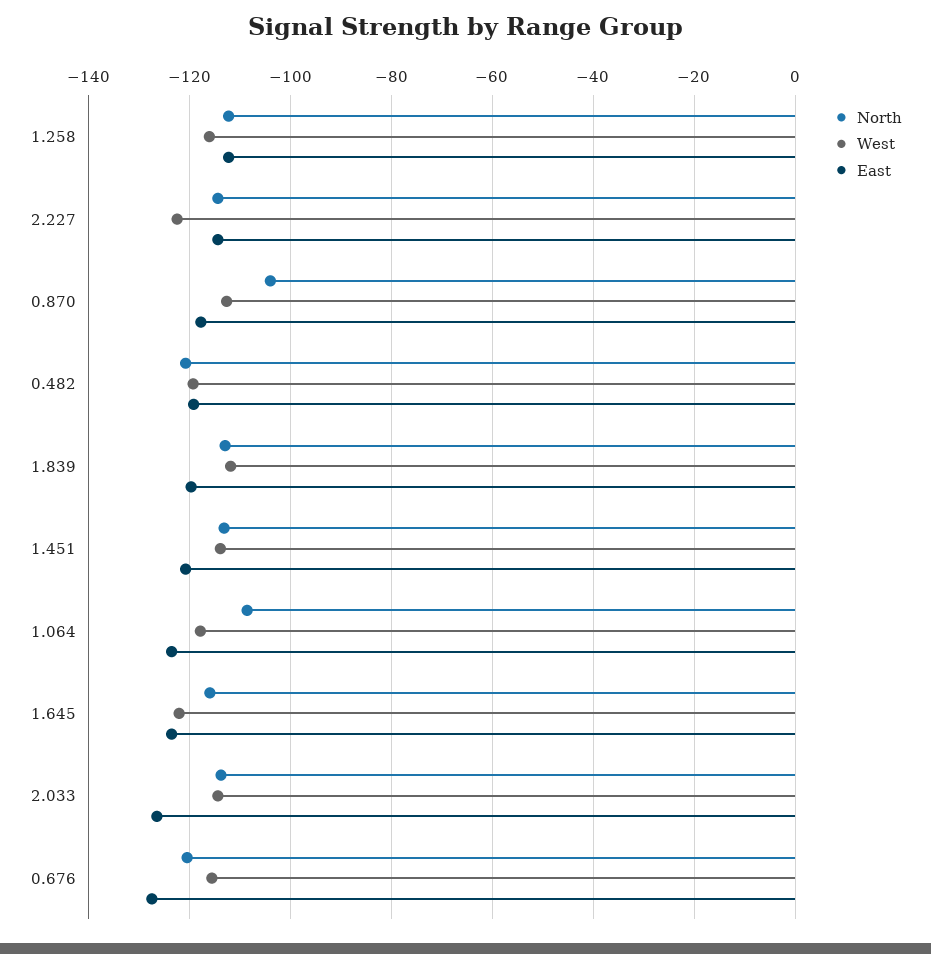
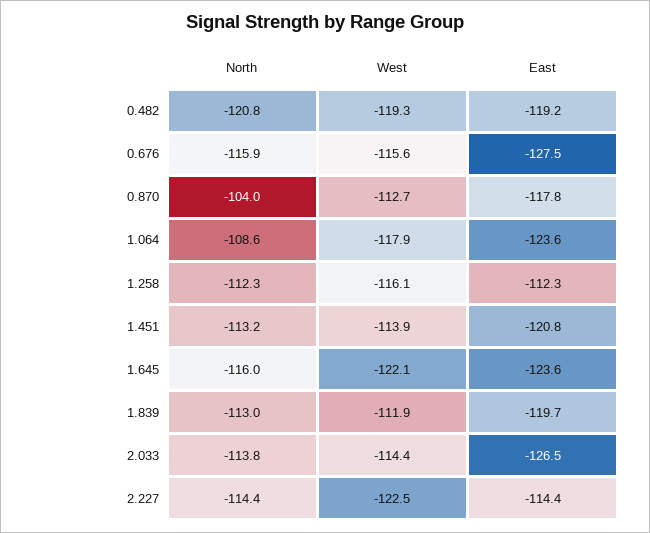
North, 0.676: -120 -> -115.9

